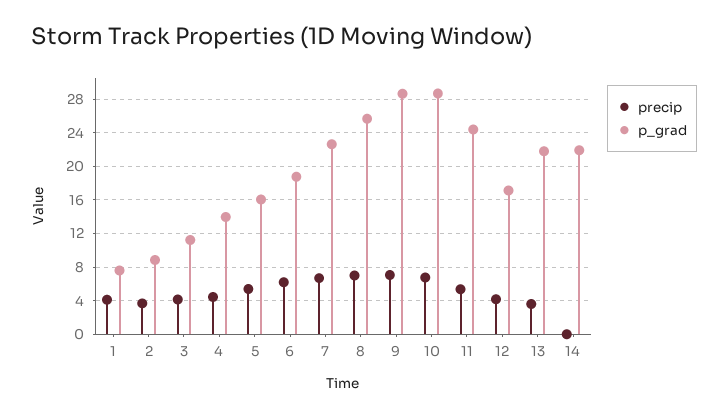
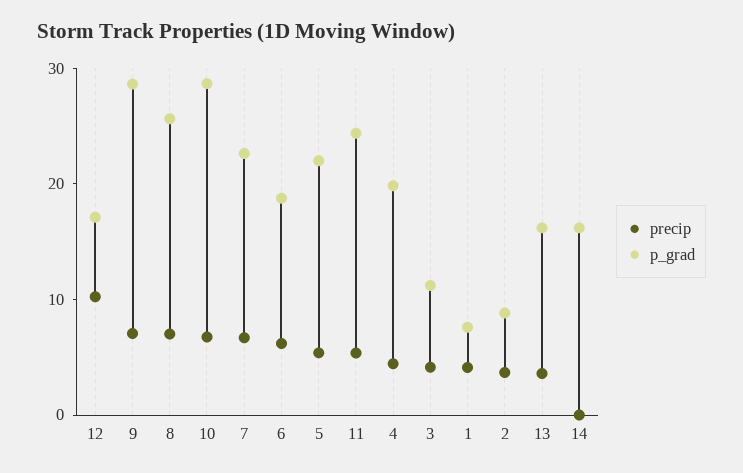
p_grad, 4: 14 -> 20
p_grad, 5: 16 -> 22
precip, 12: 4 -> 10
p_grad, 13: 22 -> 16
p_grad, 14: 22 -> 16

